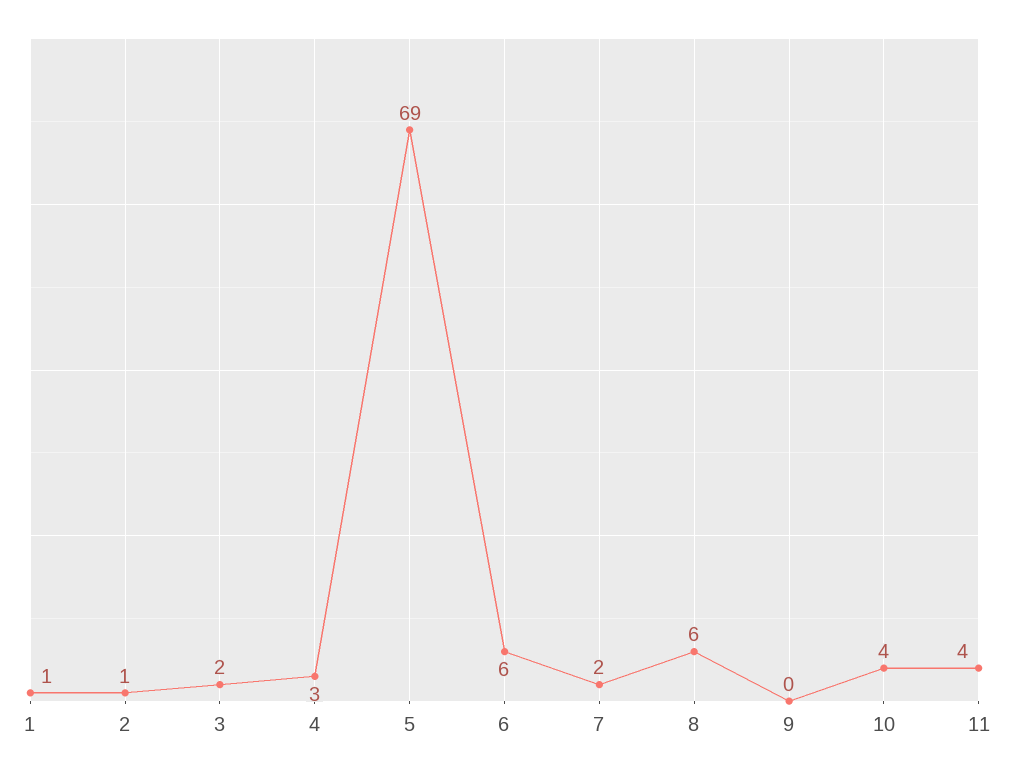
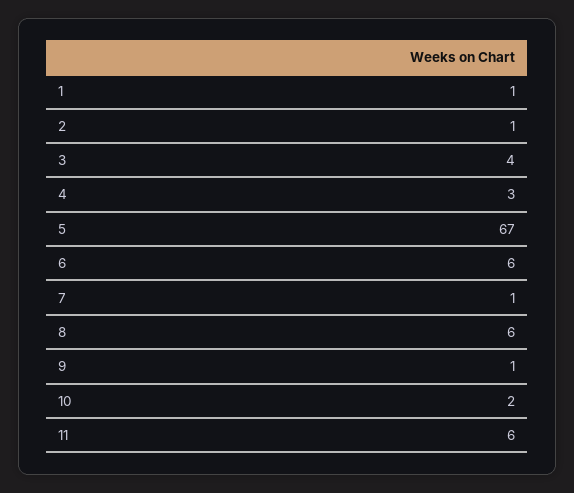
3: 2 -> 4
5: 69 -> 67
7: 2 -> 1
9: 0 -> 1
10: 4 -> 2
11: 4 -> 6

